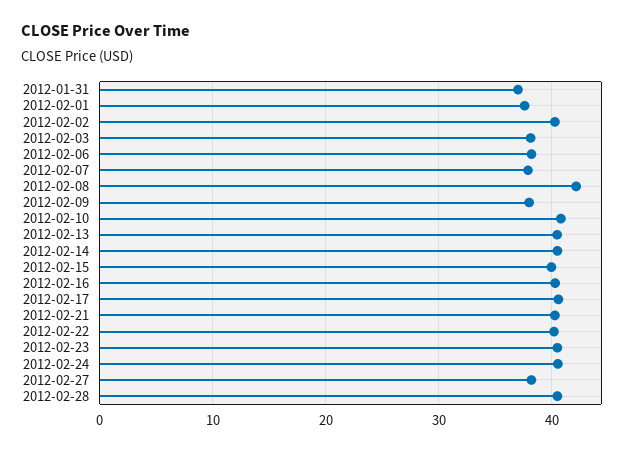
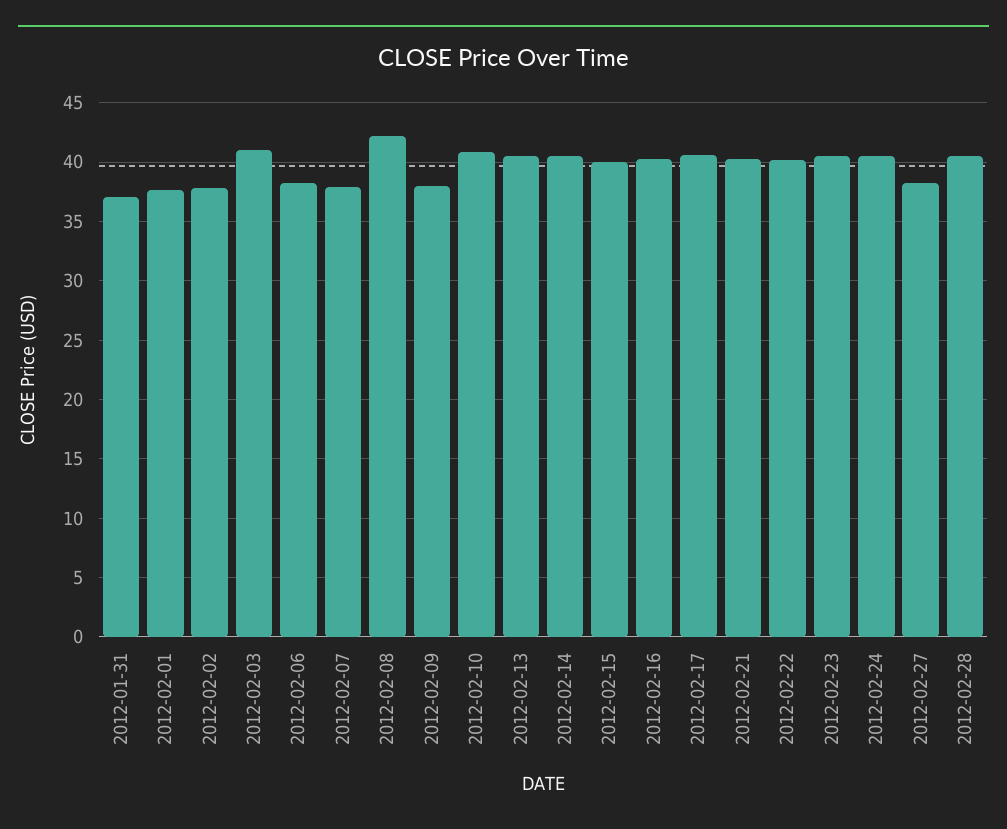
2012-02-02: 40 -> 38
2012-02-03: 38 -> 41

